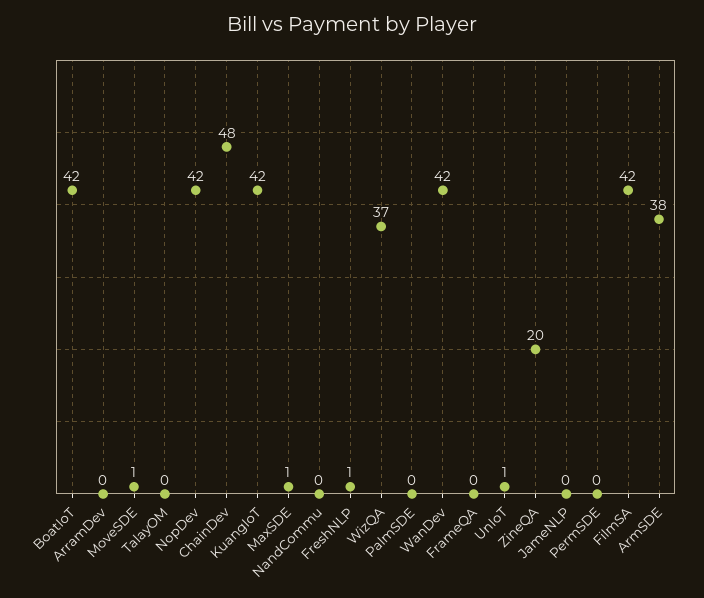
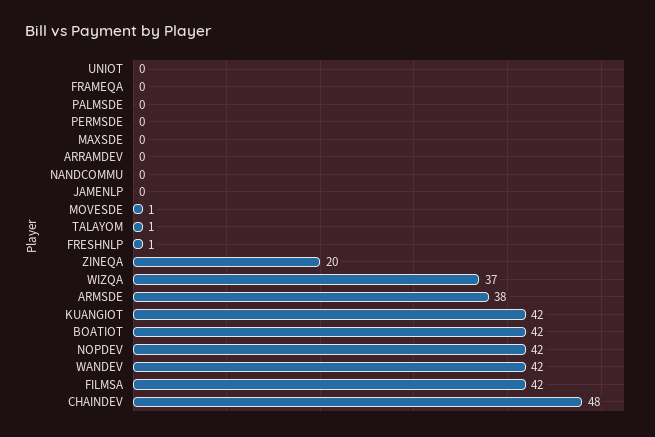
TalayOM: 0 -> 1
MaxSDE: 1 -> 0
UnIoT: 1 -> 0

